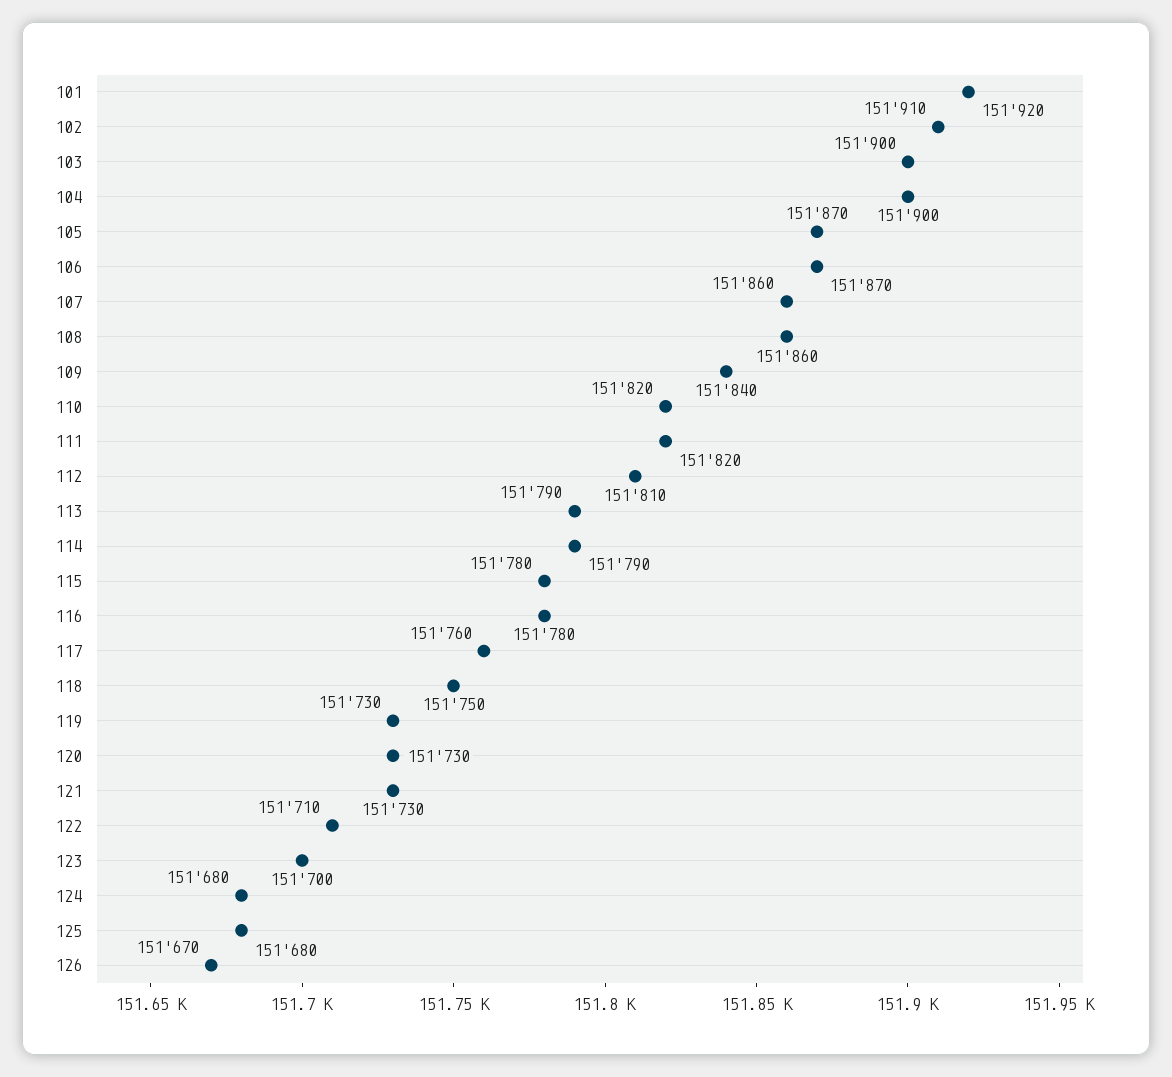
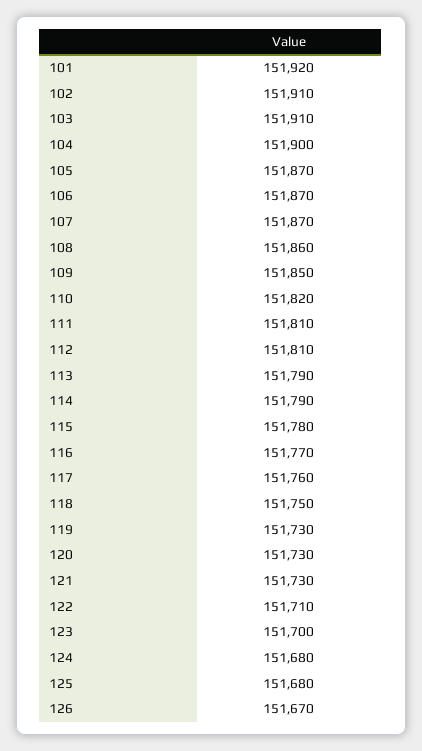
103: 151900 -> 151910
107: 151860 -> 151870
109: 151840 -> 151850
111: 151820 -> 151810
116: 151780 -> 151770

